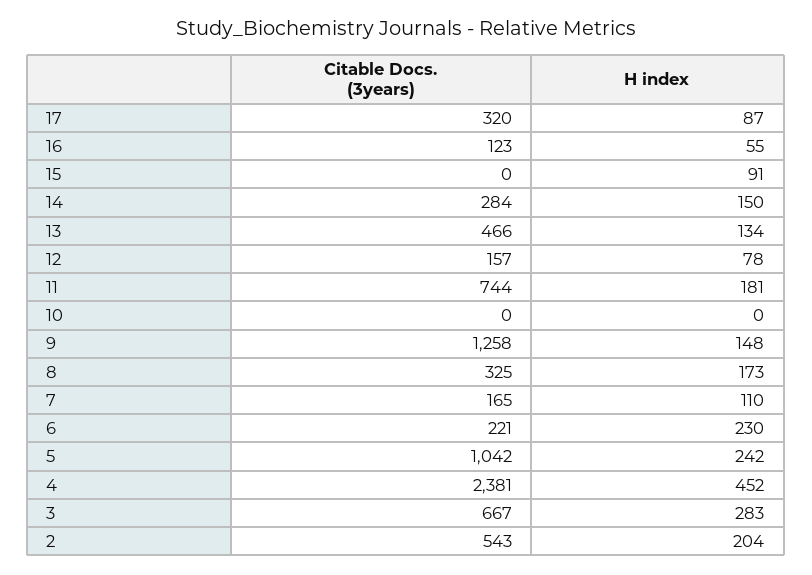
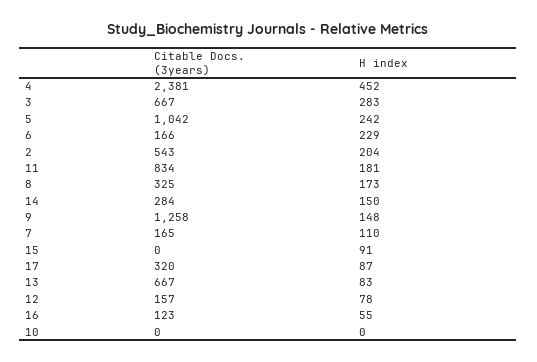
Citable Docs. (3years), 13: 466 -> 667
H index, 13: 134 -> 83
Citable Docs. (3years), 11: 744 -> 834
Citable Docs. (3years), 6: 221 -> 166
H index, 6: 230 -> 229

